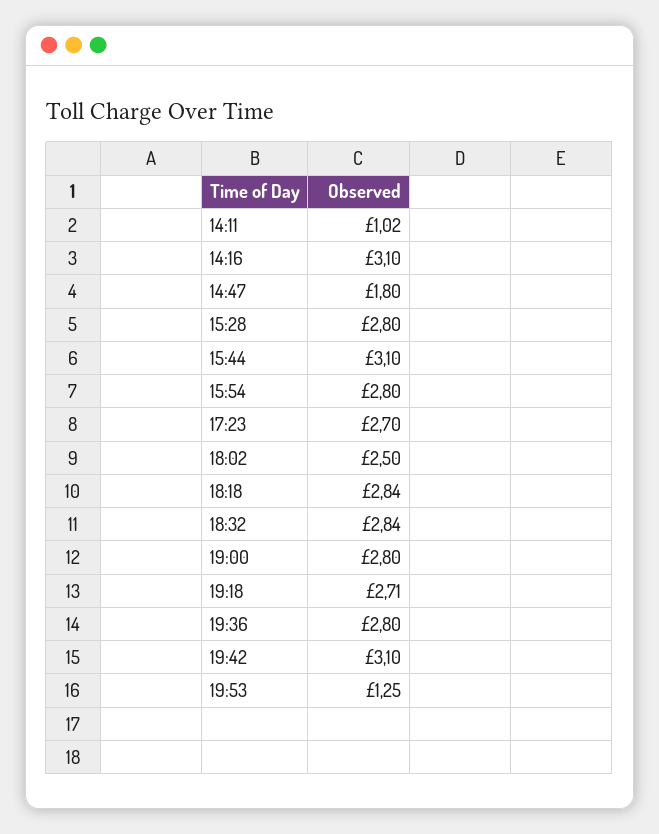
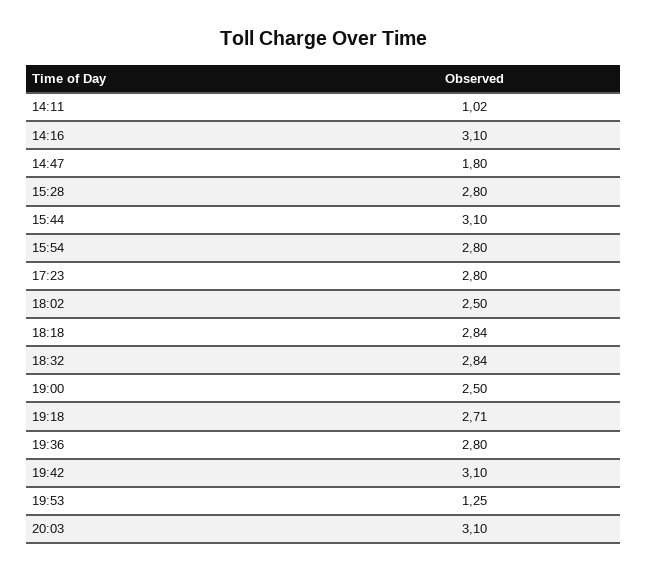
17:23: 2.7 -> 2.8
19:00: 2.8 -> 2.5
20:03: none -> 3.1

